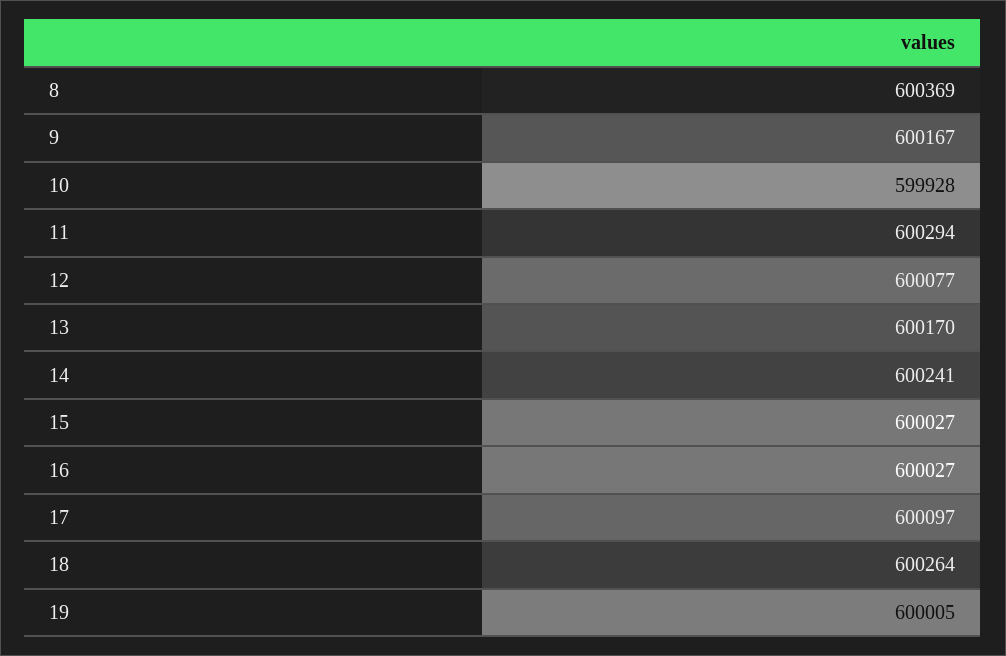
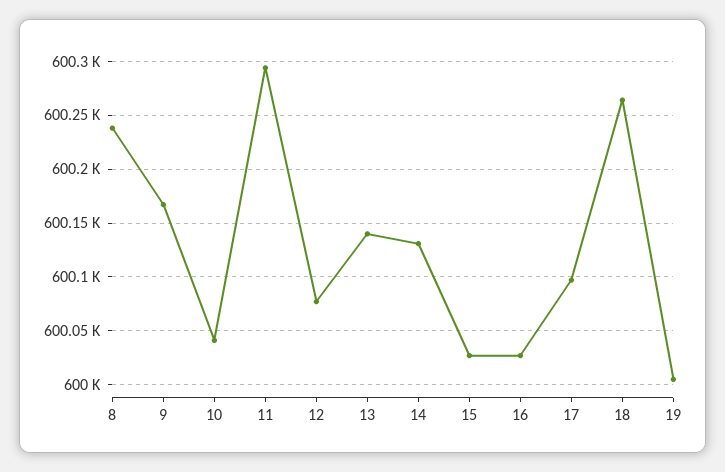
8: 600369 -> 600240
10: 599928 -> 600040
13: 600170 -> 600140
14: 600241 -> 600130

